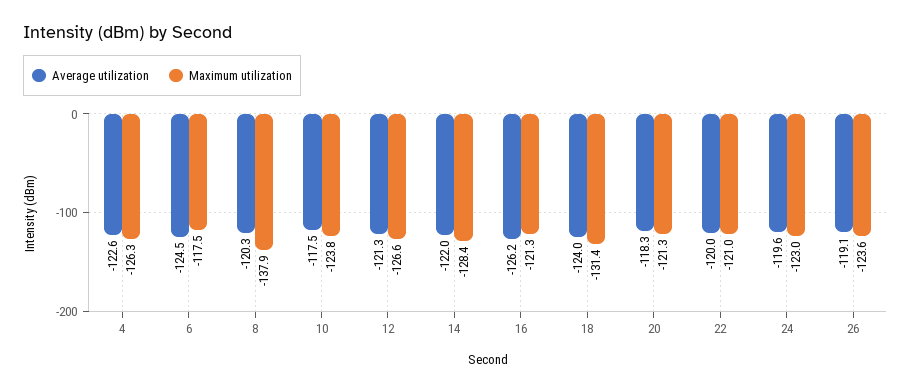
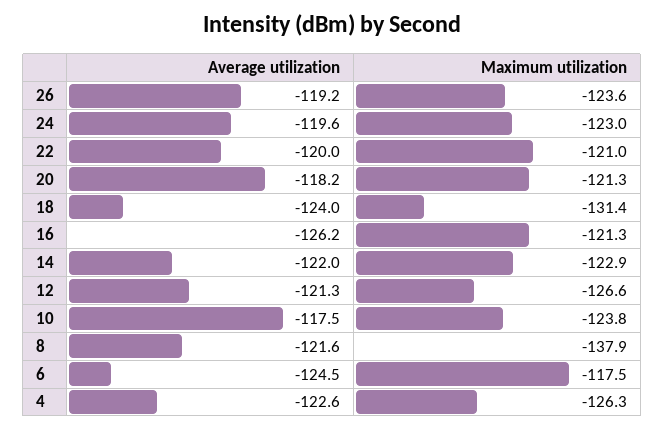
Average utilization, 8: -120.3 -> -121.6
Maximum utilization, 14: -128.4 -> -122.9
Average utilization, 20: -118.3 -> -118.2
Average utilization, 26: -119.1 -> -119.2

